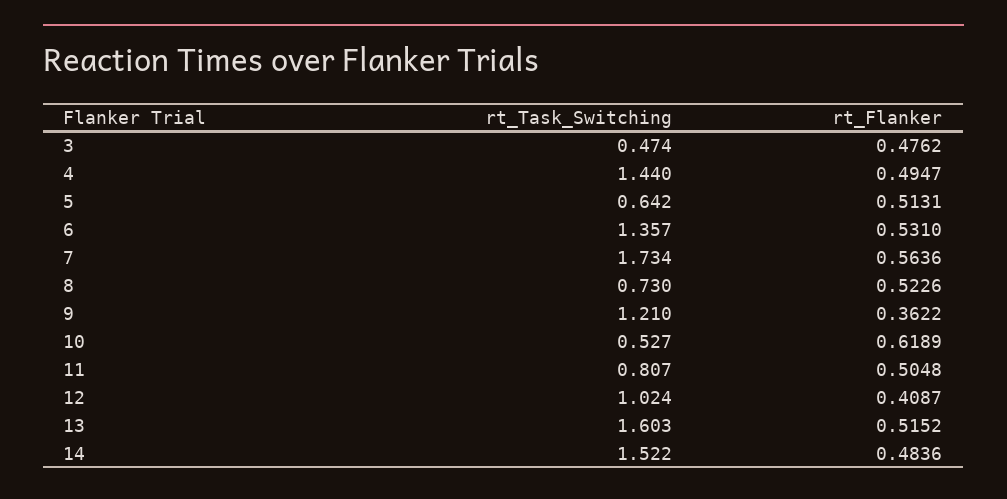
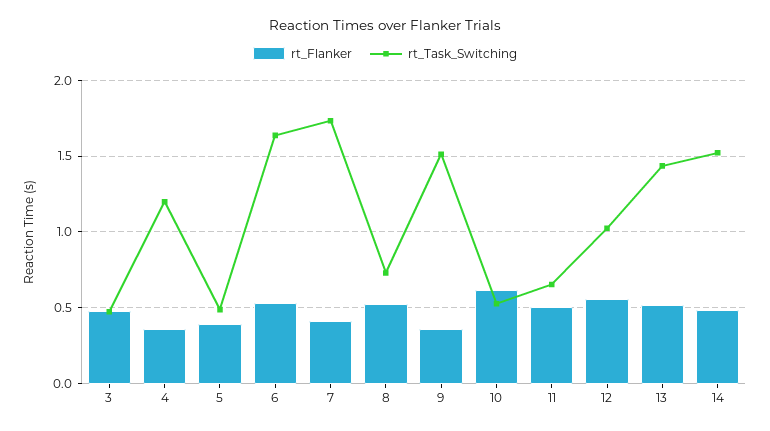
rt_Task_Switching, 4: 1.44 -> 1.2
rt_Flanker, 4: 0.4947 -> 0.35
rt_Task_Switching, 5: 0.642 -> 0.5
rt_Flanker, 5: 0.5131 -> 0.4
rt_Task_Switching, 6: 1.357 -> 1.65
rt_Flanker, 7: 0.5636 -> 0.4
rt_Task_Switching, 9: 1.21 -> 1.5
rt_Task_Switching, 11: 0.807 -> 0.65
rt_Flanker, 12: 0.4087 -> 0.55
rt_Task_Switching, 13: 1.603 -> 1.45

